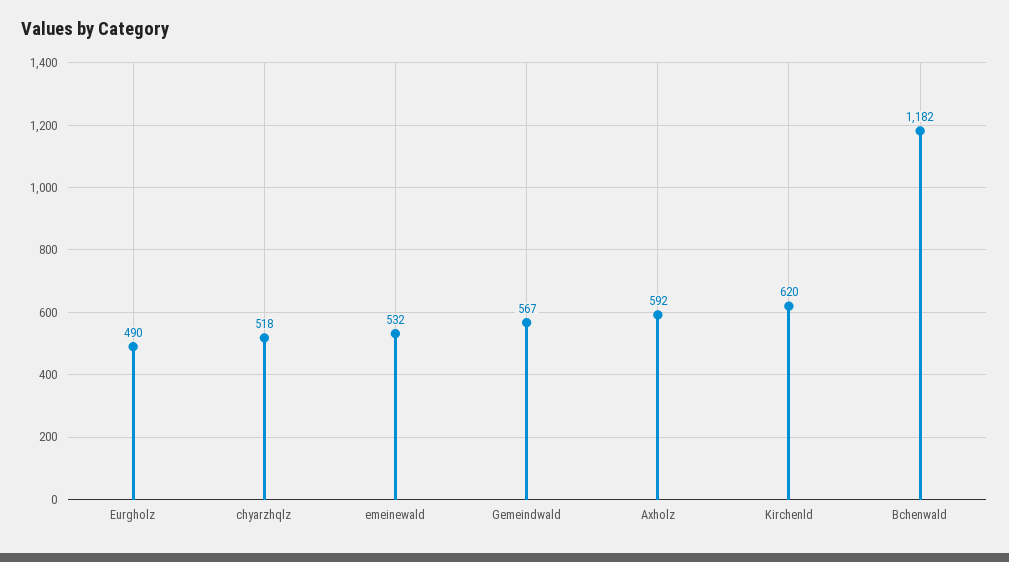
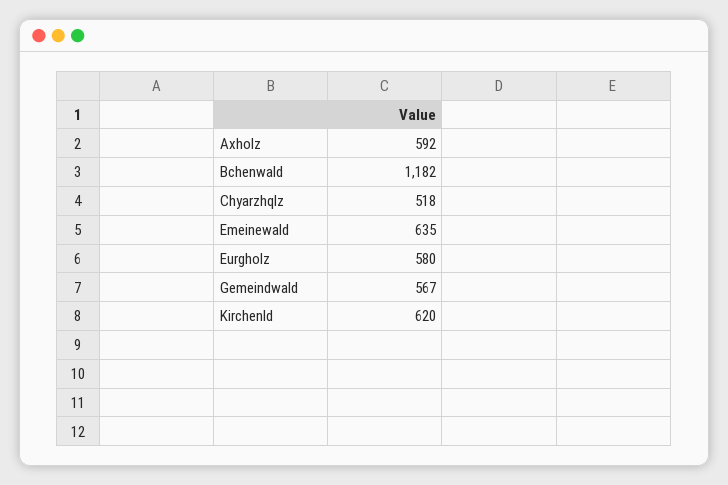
Eurgholz: 490 -> 580
emeinewald: 532 -> 635

